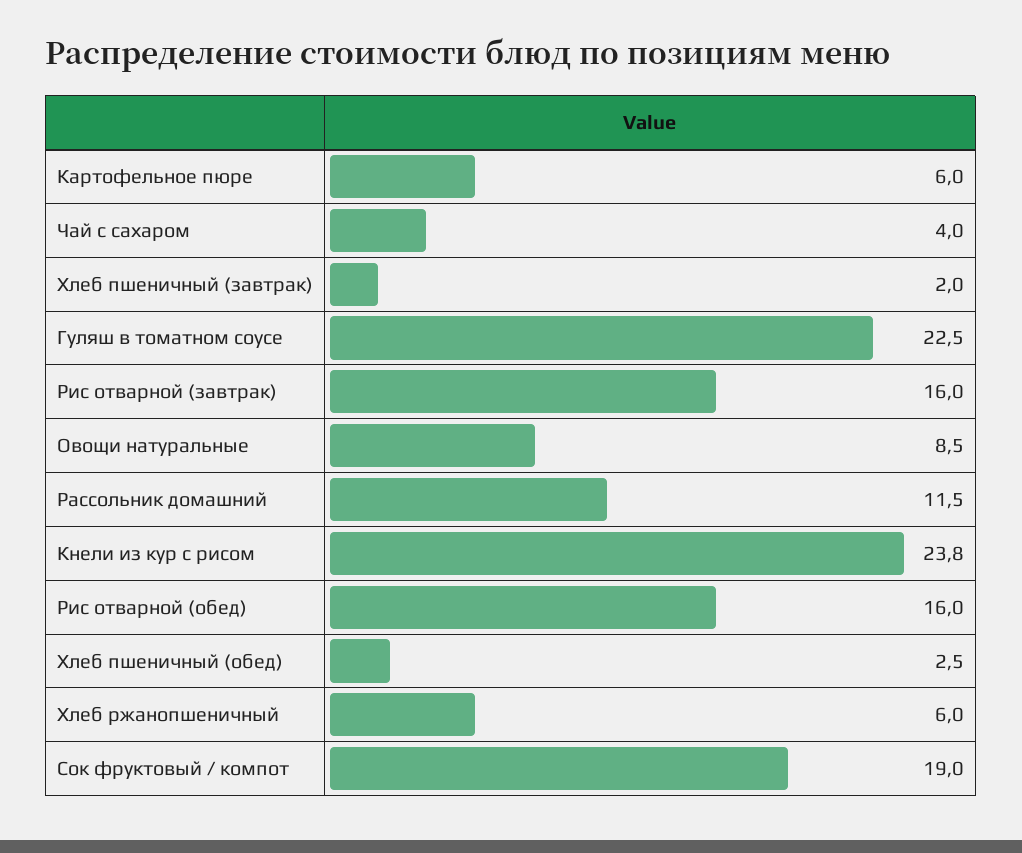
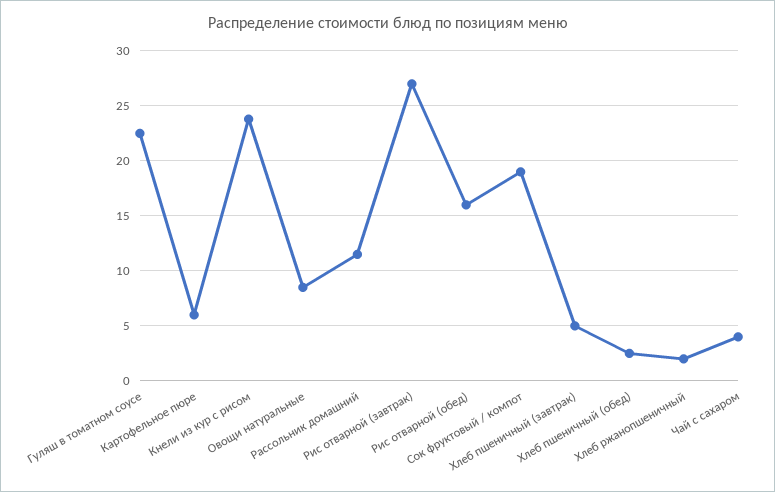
Хлеб пшеничный (завтрак): 2 -> 5
Рис отварной (завтрак): 16 -> 27
Хлеб ржанопшеничный: 6 -> 2

